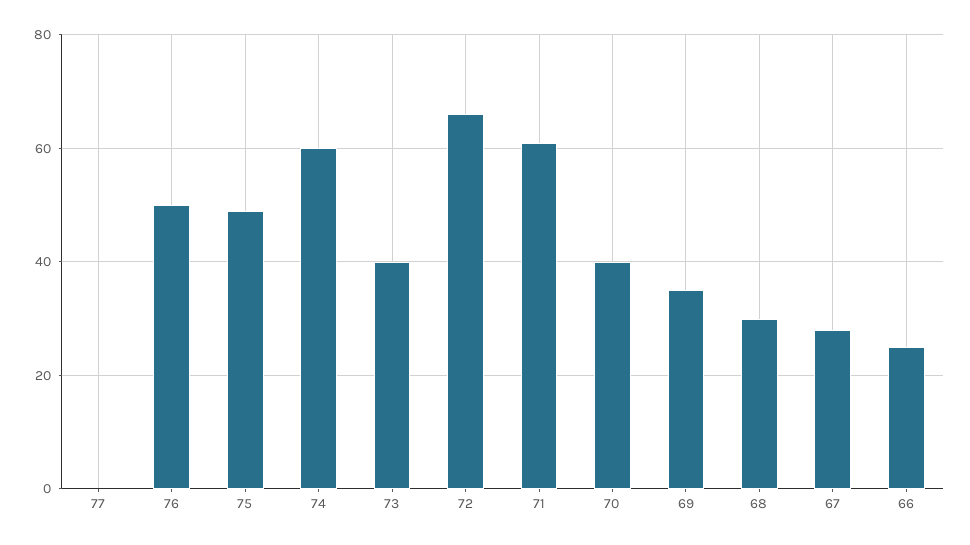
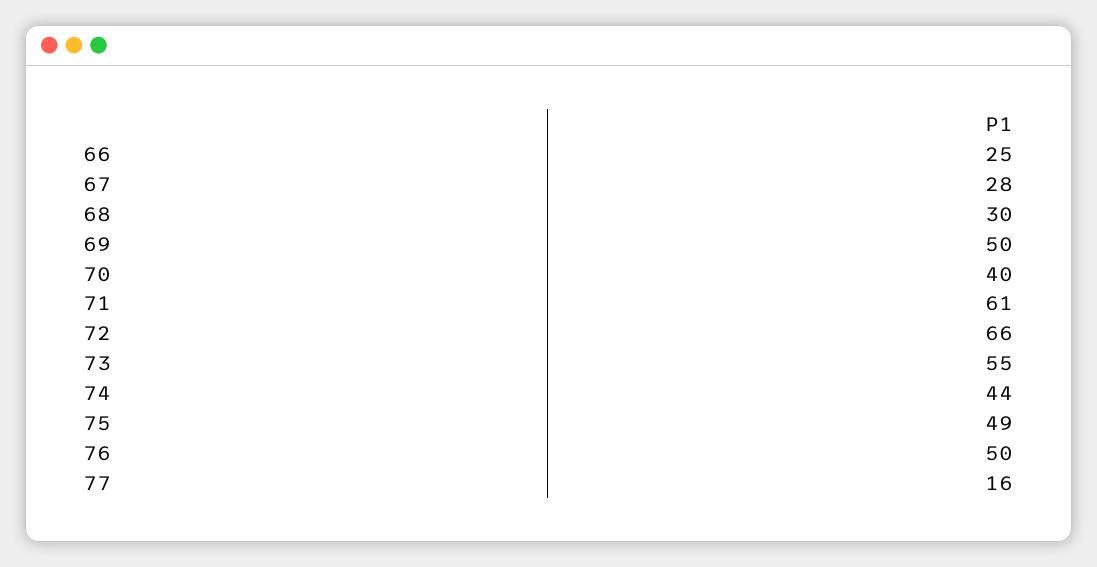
77: 0 -> 16
74: 60 -> 44
73: 40 -> 55
69: 35 -> 50

